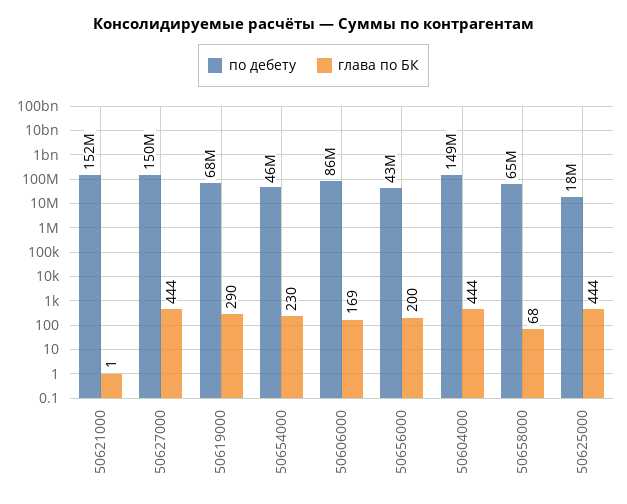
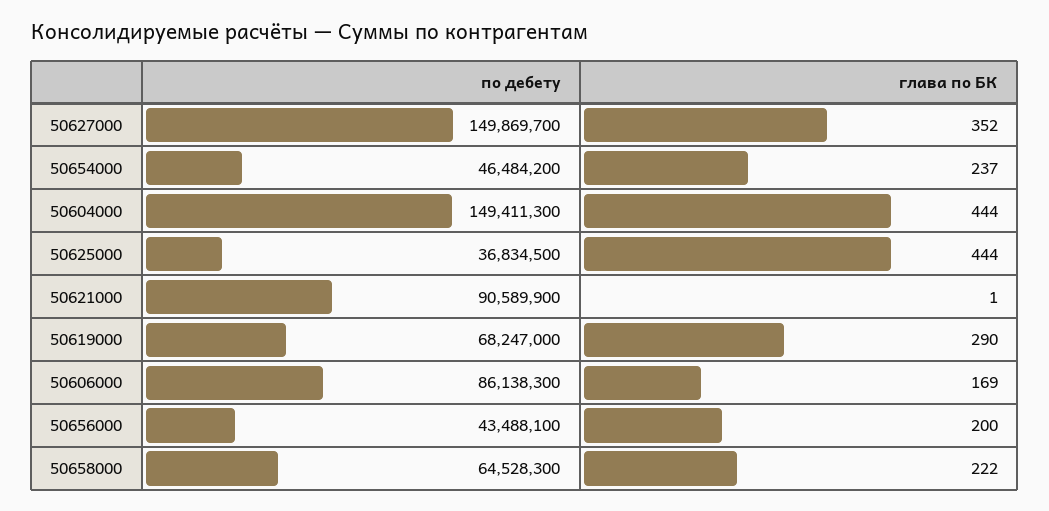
по дебету, 50621000: 152000000 -> 90589900
глава по БК, 50627000: 444 -> 352
глава по БК, 50654000: 230 -> 237
глава по БК, 50658000: 68 -> 222
по дебету, 50625000: 18000000 -> 36834500

